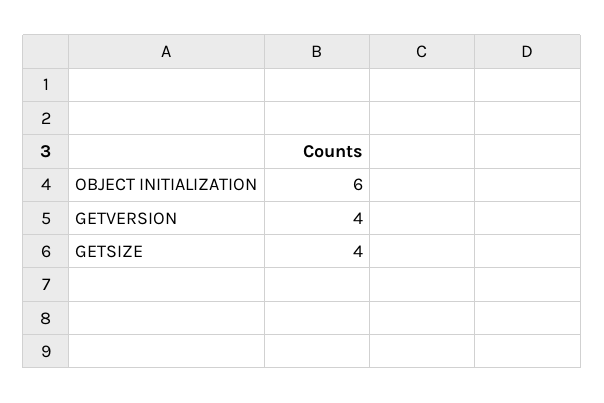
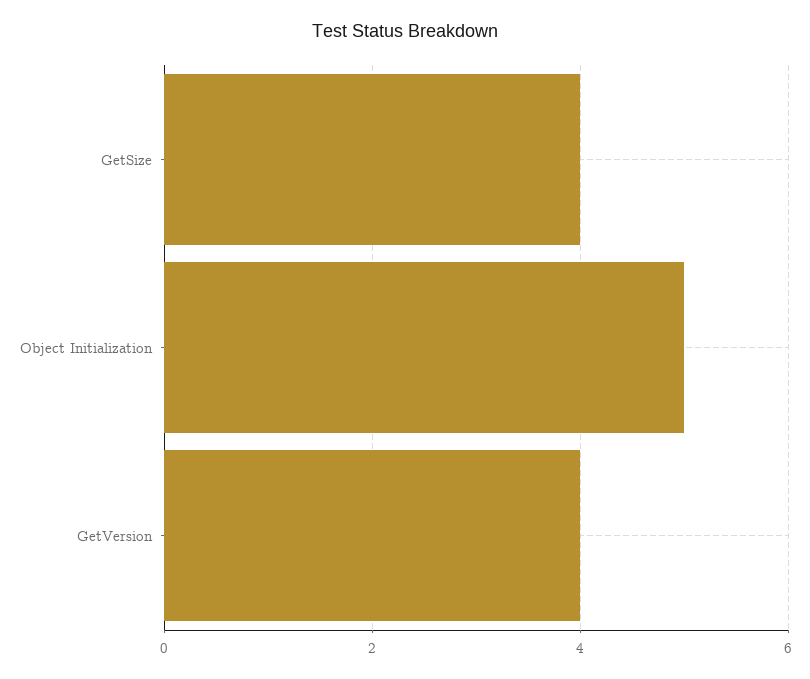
OBJECT INITIALIZATION: 6 -> 5

